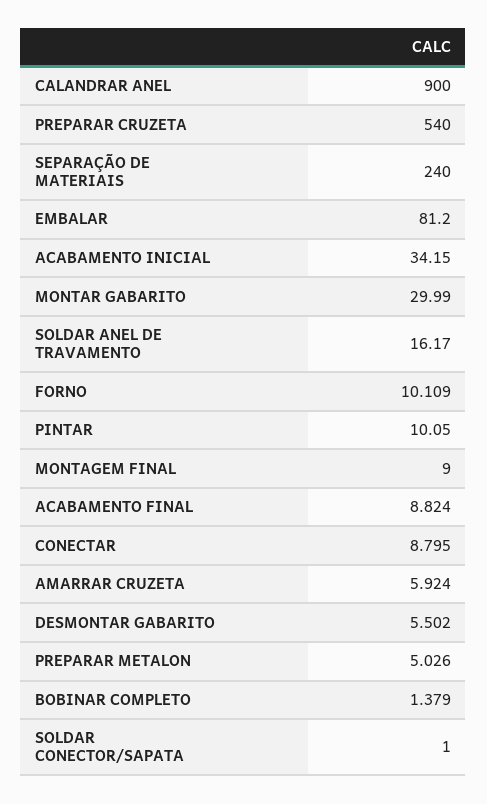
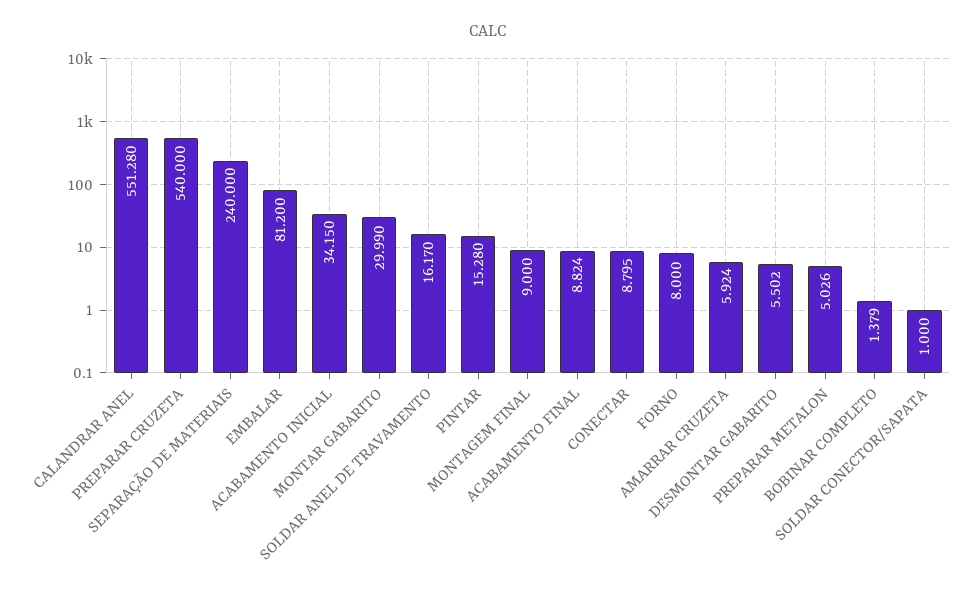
CALANDRAR ANEL: 900 -> 551.28
FORNO: 10.109 -> 8
PINTAR: 10.05 -> 15.28

